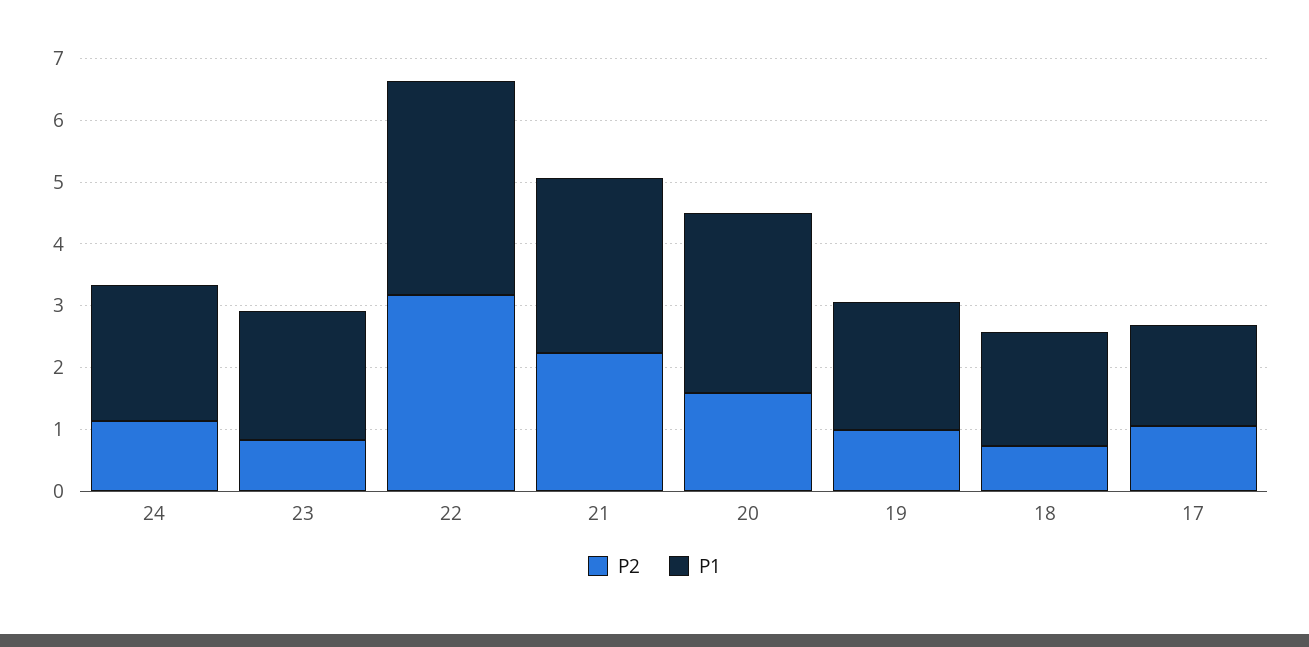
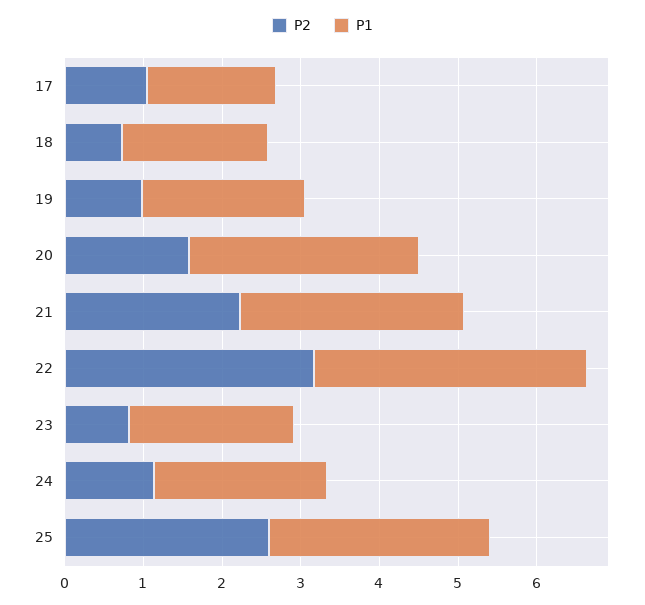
P2, 25: none -> 2.6
P1, 25: none -> 2.8

